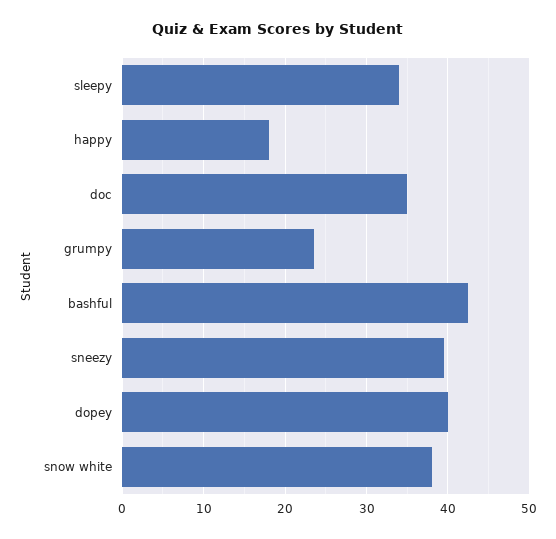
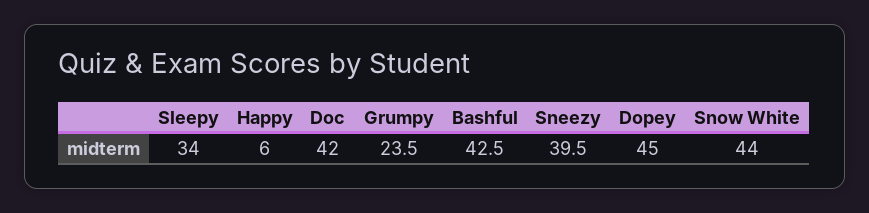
happy: 18 -> 6
doc: 35 -> 42
dopey: 40 -> 45
snow white: 38 -> 44

